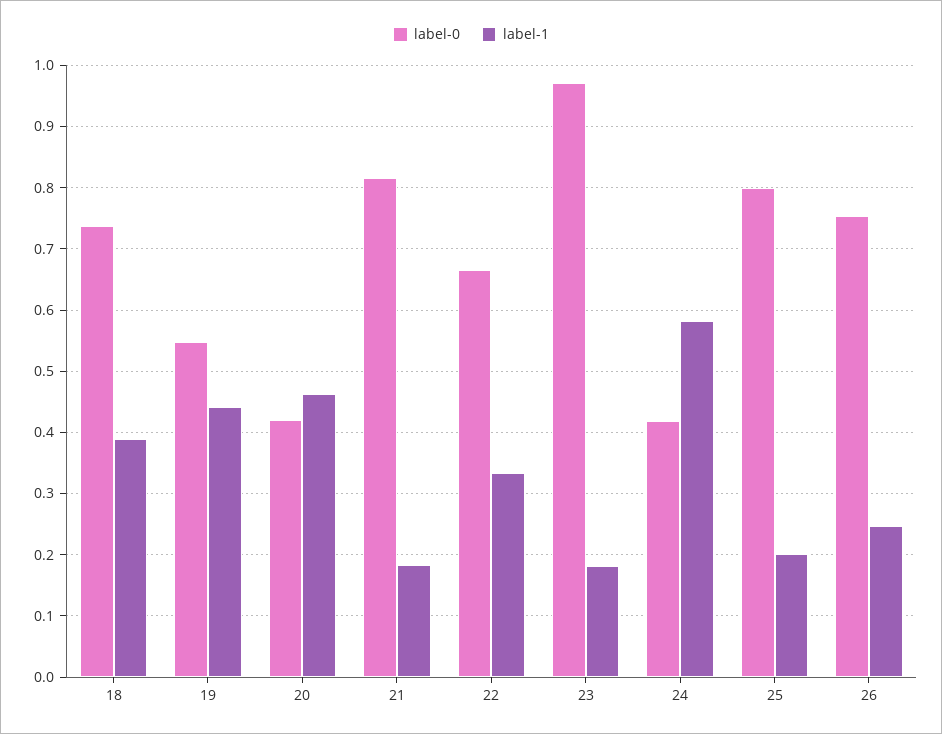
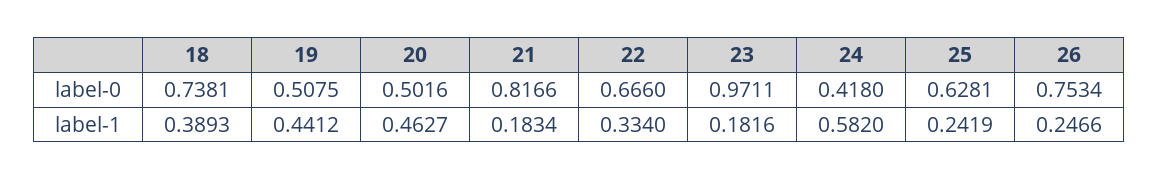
label-0, 19: 0.55 -> 0.5075
label-0, 20: 0.42 -> 0.5016
label-0, 25: 0.8 -> 0.6281
label-1, 25: 0.2 -> 0.2419

